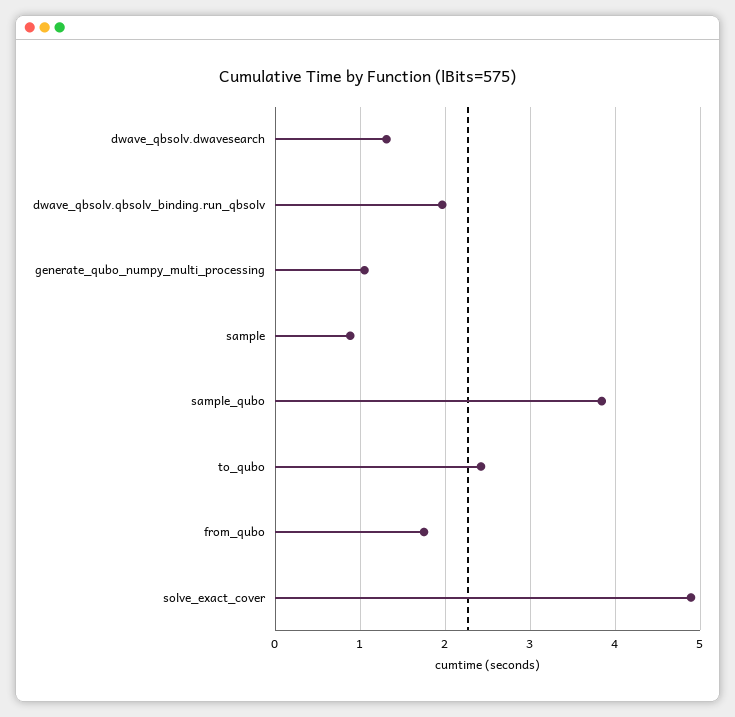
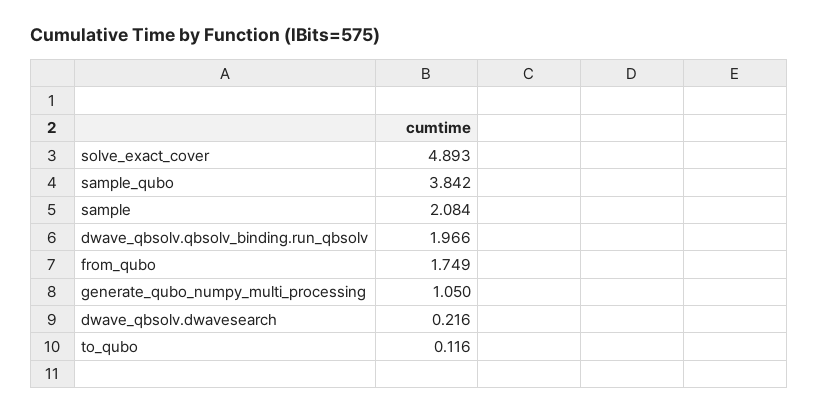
dwave_qbsolv.dwavesearch: 1.3 -> 0.216
sample: 0.9 -> 2.084
to_qubo: 2.4 -> 0.116

